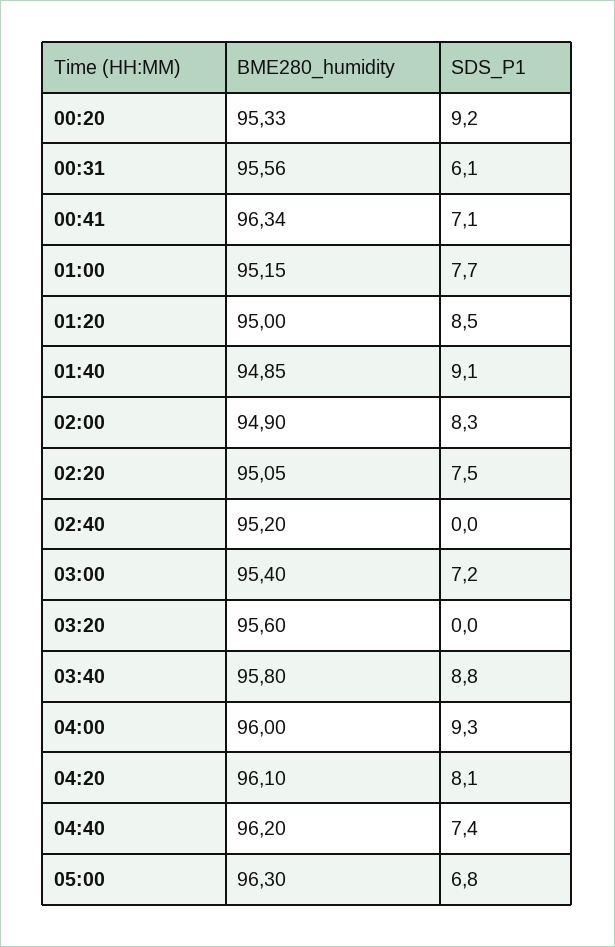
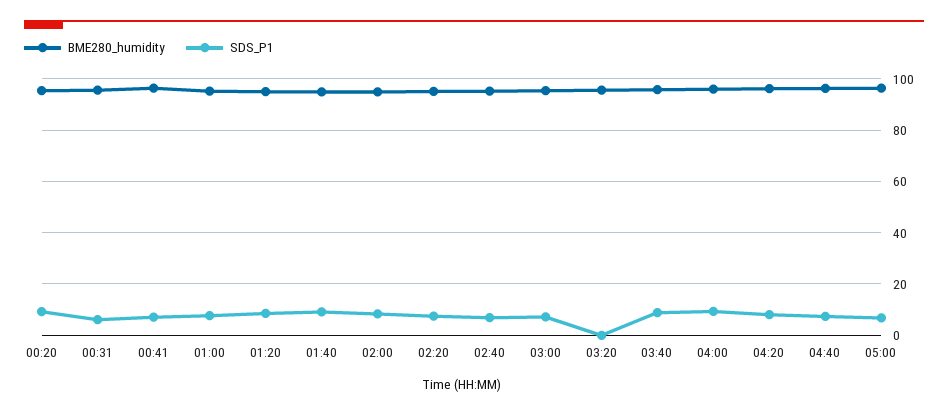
SDS_P1, 02:40: 0 -> 7.5

